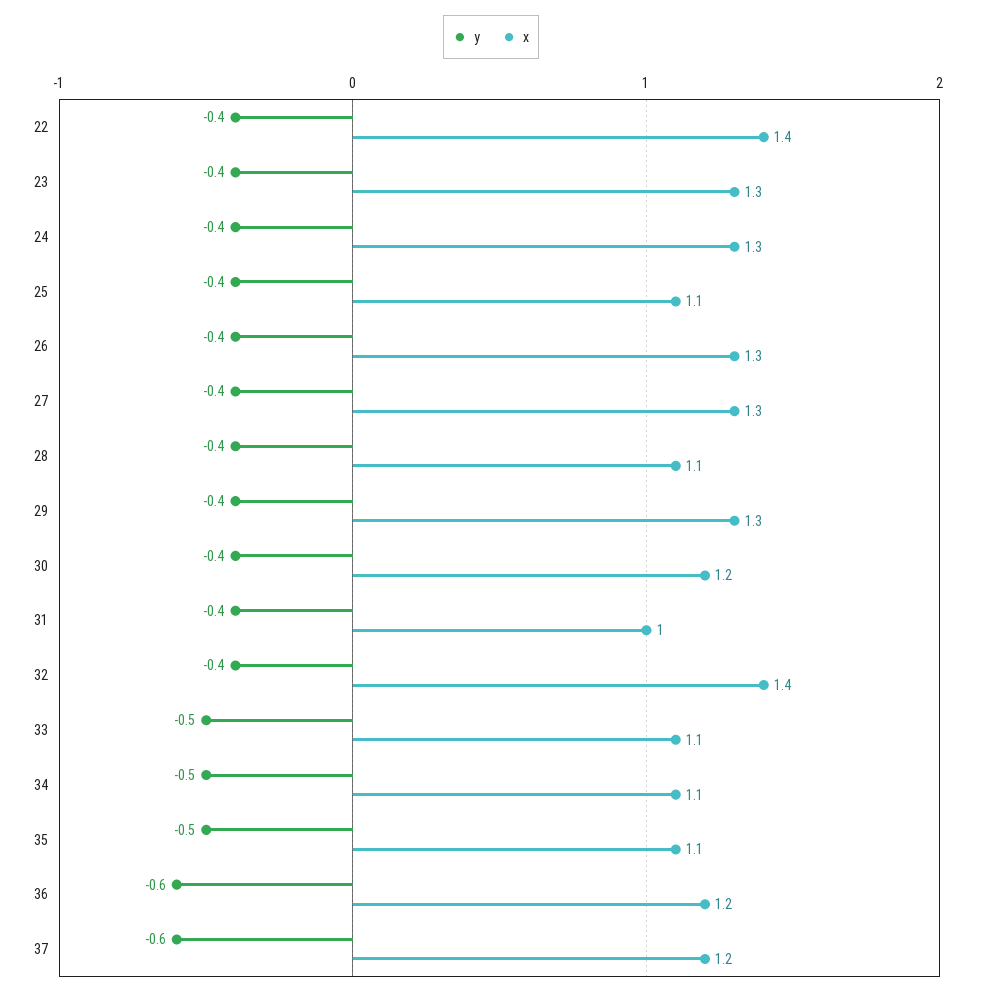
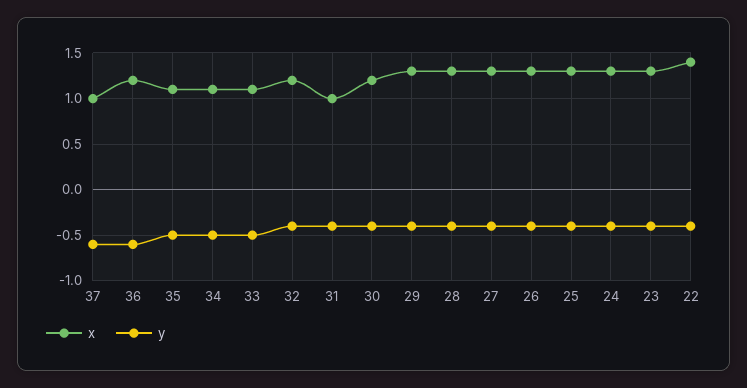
x, 25: 1.1 -> 1.3
x, 28: 1.1 -> 1.3
x, 32: 1.4 -> 1.2
x, 37: 1.2 -> 1

